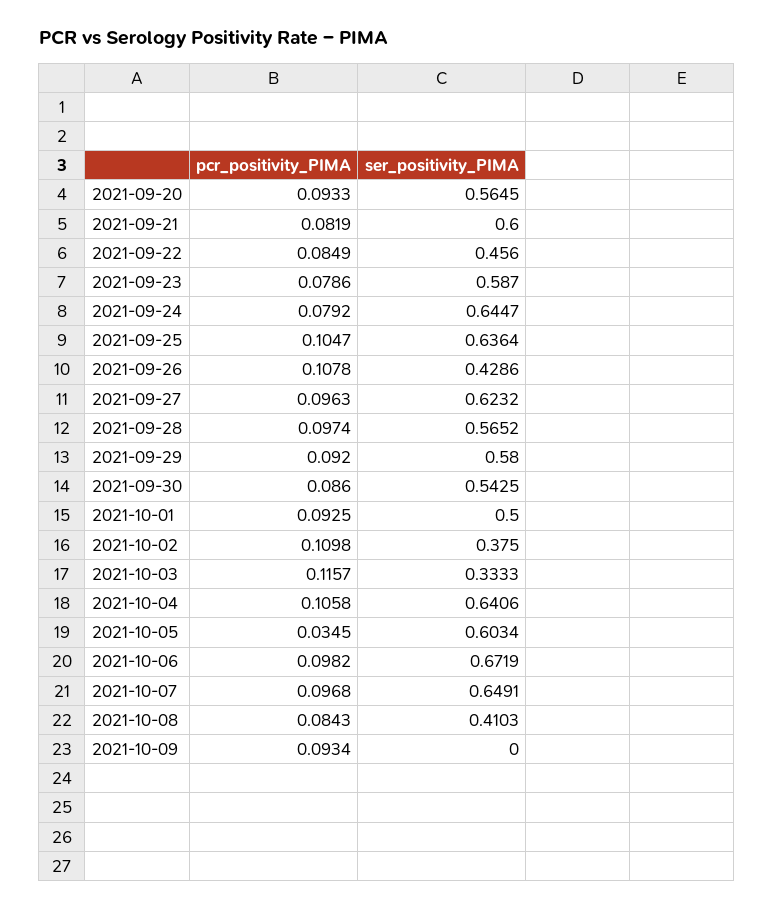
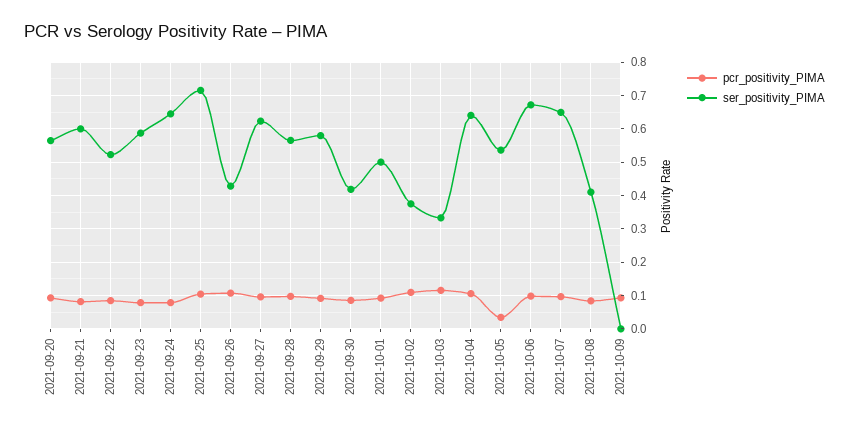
ser_positivity_PIMA, 2021-09-22: 0.456 -> 0.52
ser_positivity_PIMA, 2021-09-25: 0.6364 -> 0.72
ser_positivity_PIMA, 2021-09-30: 0.5425 -> 0.42
ser_positivity_PIMA, 2021-10-05: 0.6034 -> 0.54

